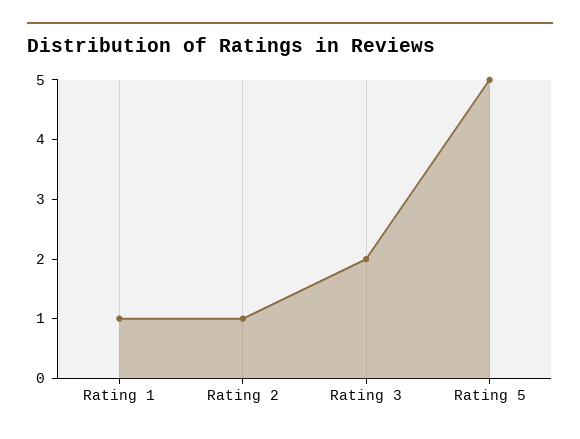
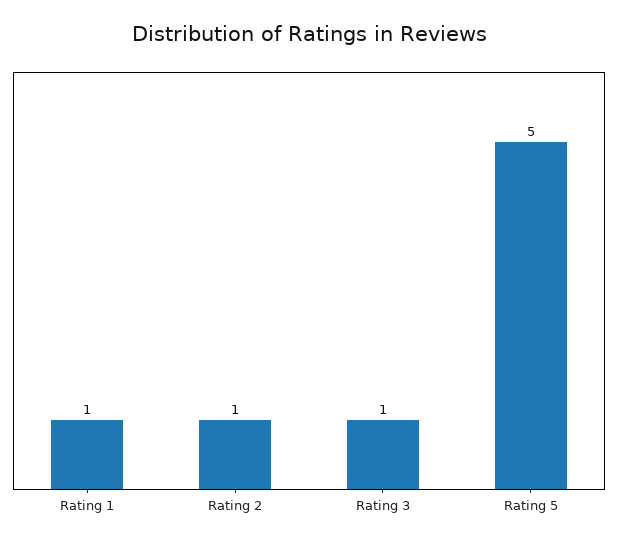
Rating 3: 2 -> 1

